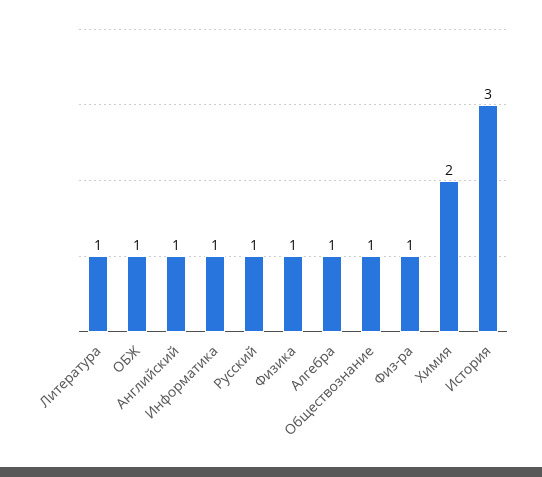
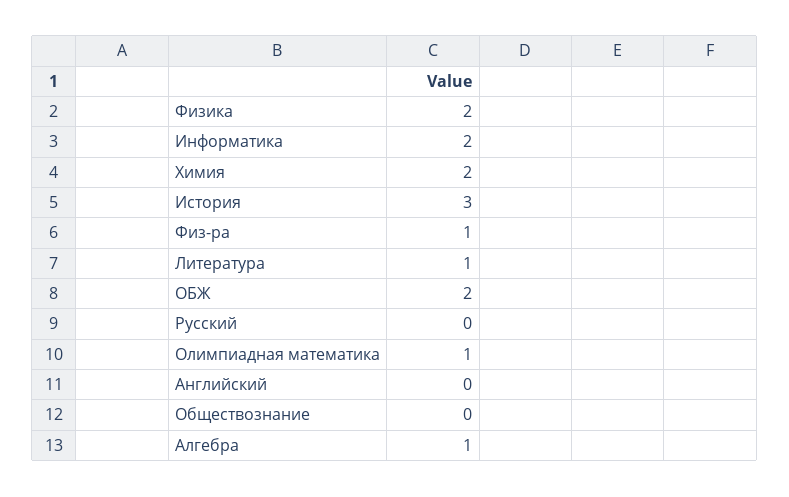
ОБЖ: 1 -> 2
Английский: 1 -> 0
Информатика: 1 -> 2
Русский: 1 -> 0
Физика: 1 -> 2
Обществознание: 1 -> 0
Олимпиадная математика: none -> 1

